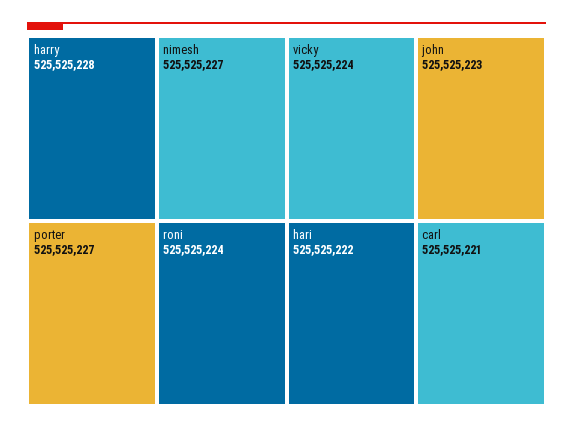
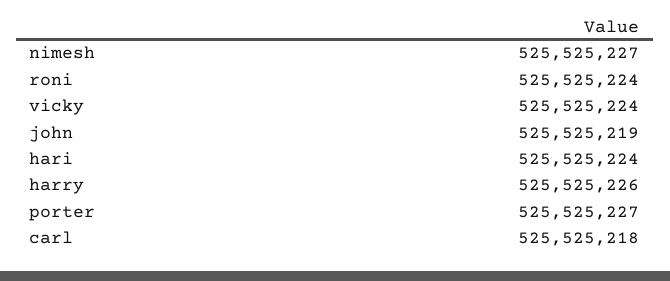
harry: 525525228 -> 525525226
john: 525525223 -> 525525219
hari: 525525222 -> 525525224
carl: 525525221 -> 525525218

